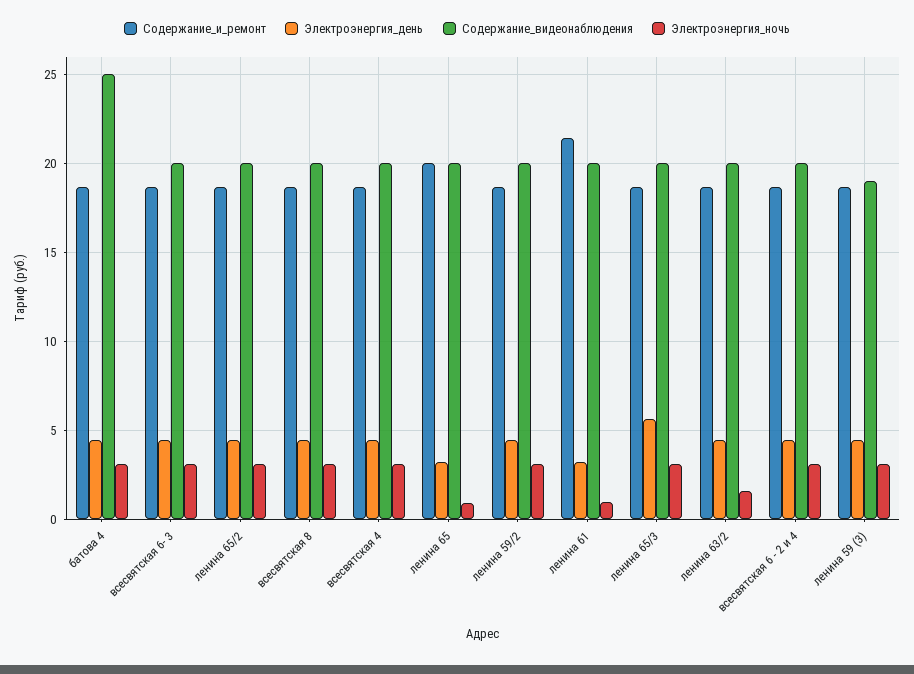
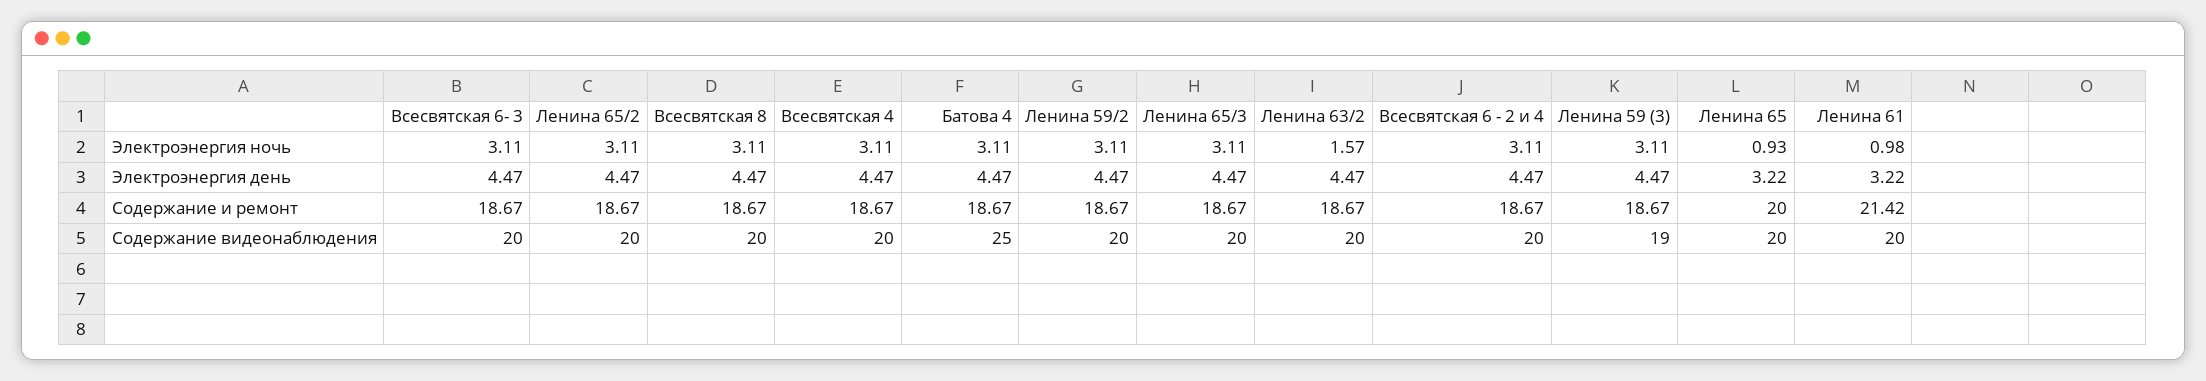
Электроэнергия_день, ленина 65/3: 5.5 -> 4.47

